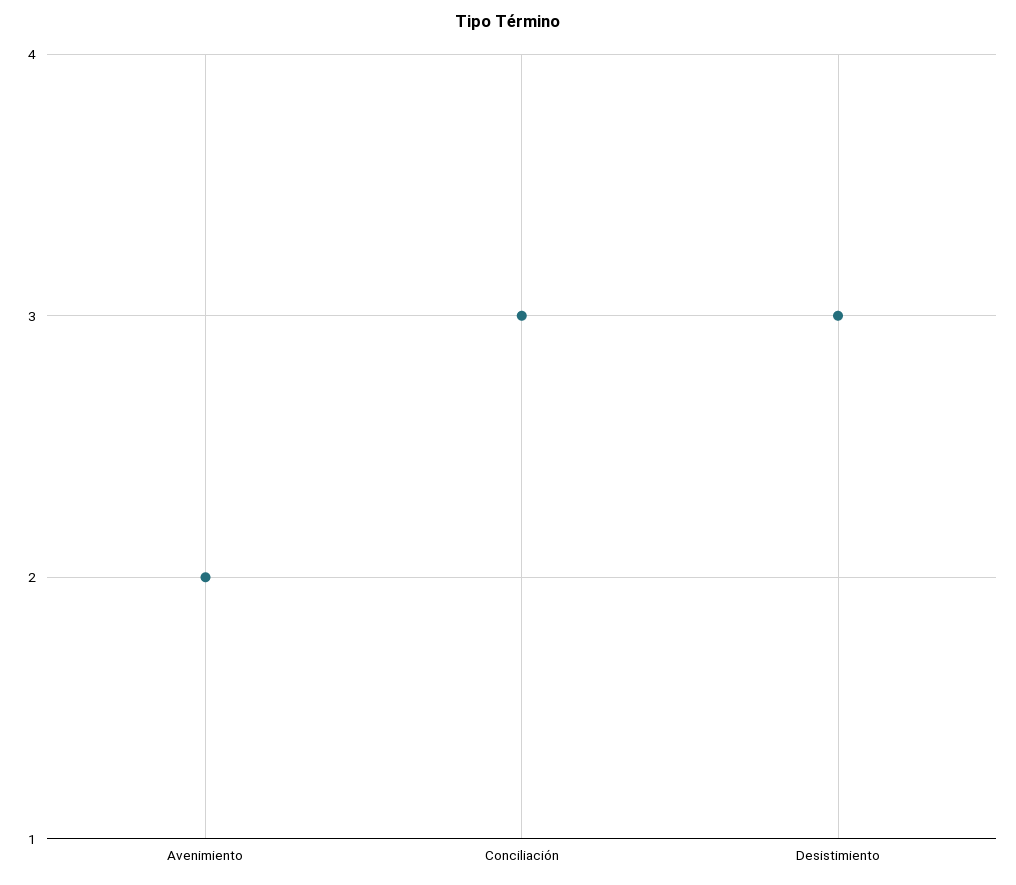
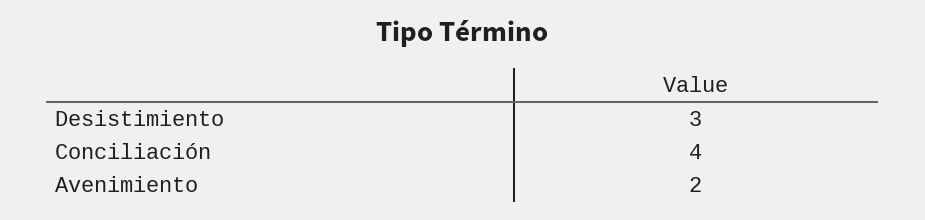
Conciliación: 3 -> 4

